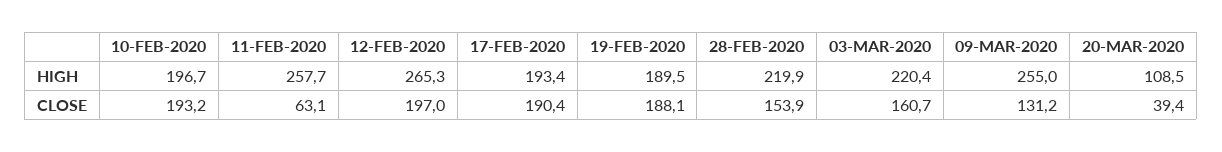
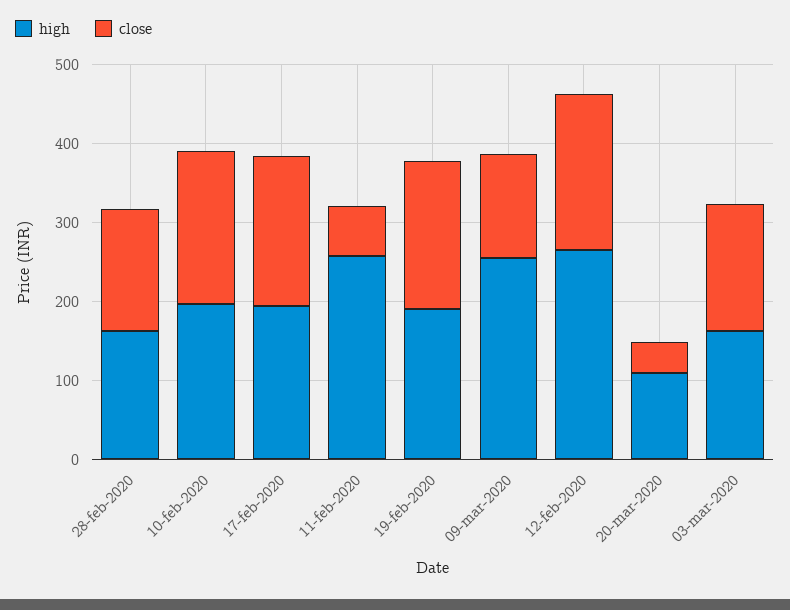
HIGH, 28-FEB-2020: 219.9 -> 160
HIGH, 03-MAR-2020: 220.4 -> 160

